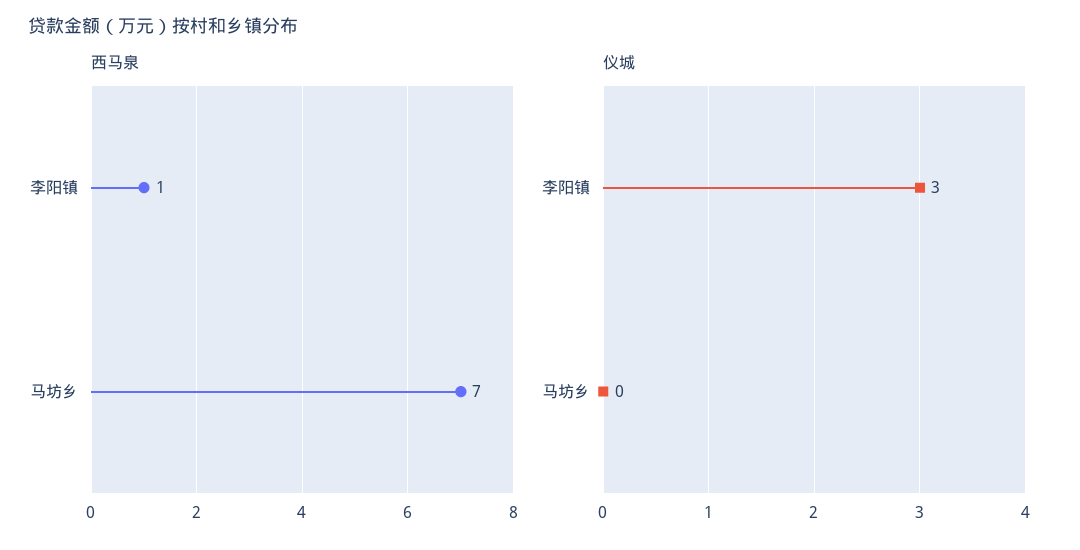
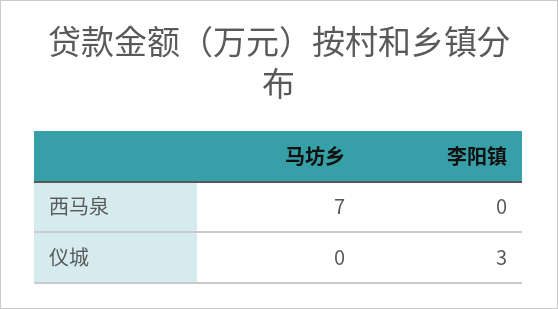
西马泉, 李阳镇: 1 -> 0

